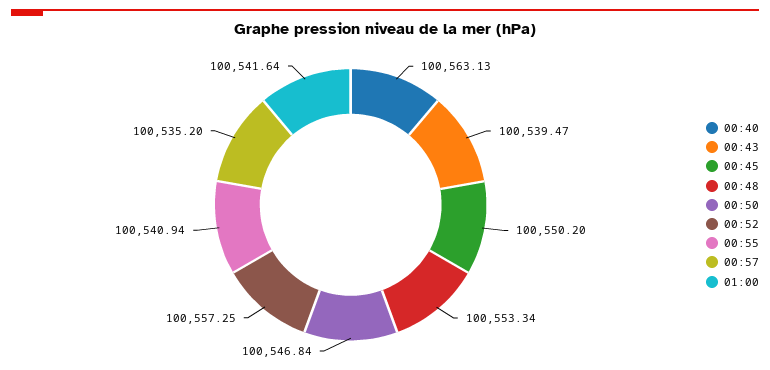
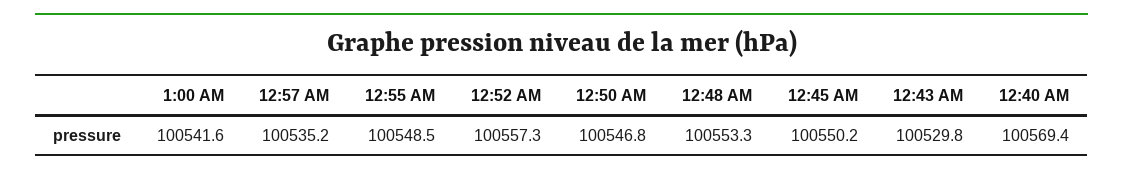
00:40: 100563.13 -> 100569.4
00:43: 100539.47 -> 100529.8
00:55: 100540.94 -> 100548.5

